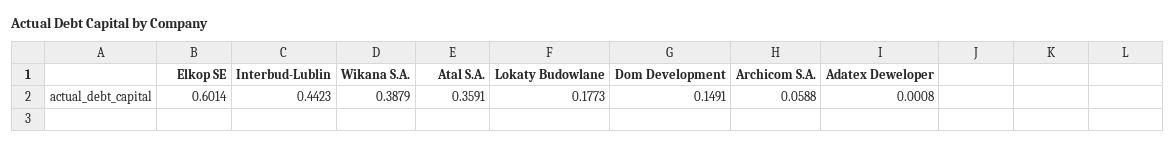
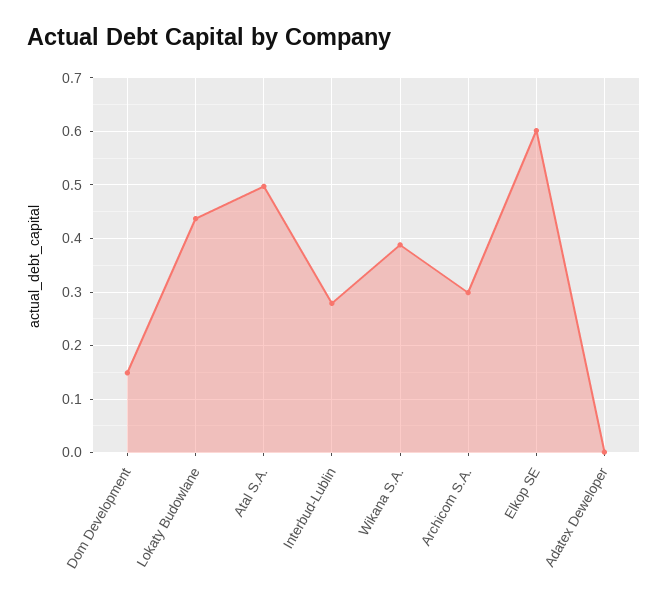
Interbud-Lublin: 0.4423 -> 0.28
Atal S.A.: 0.3591 -> 0.5
Lokaty Budowlane: 0.1773 -> 0.44
Archicom S.A.: 0.0588 -> 0.3

